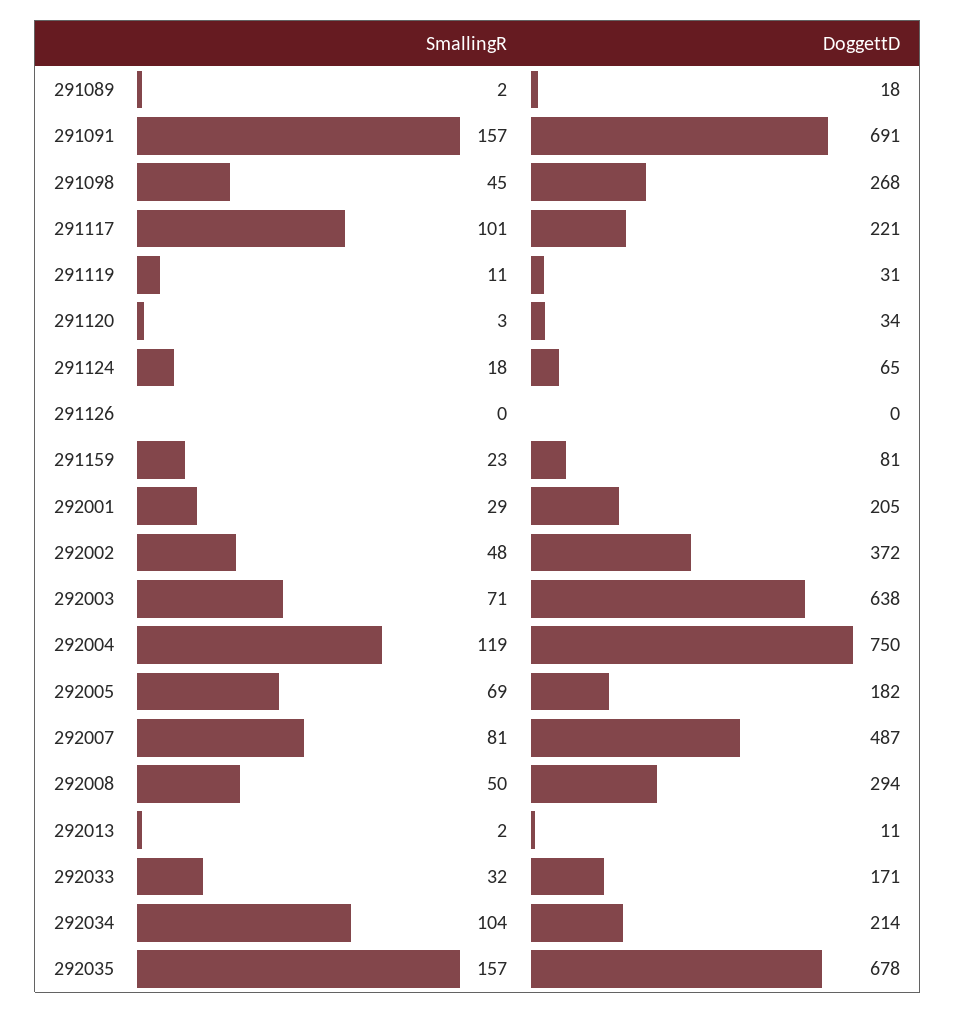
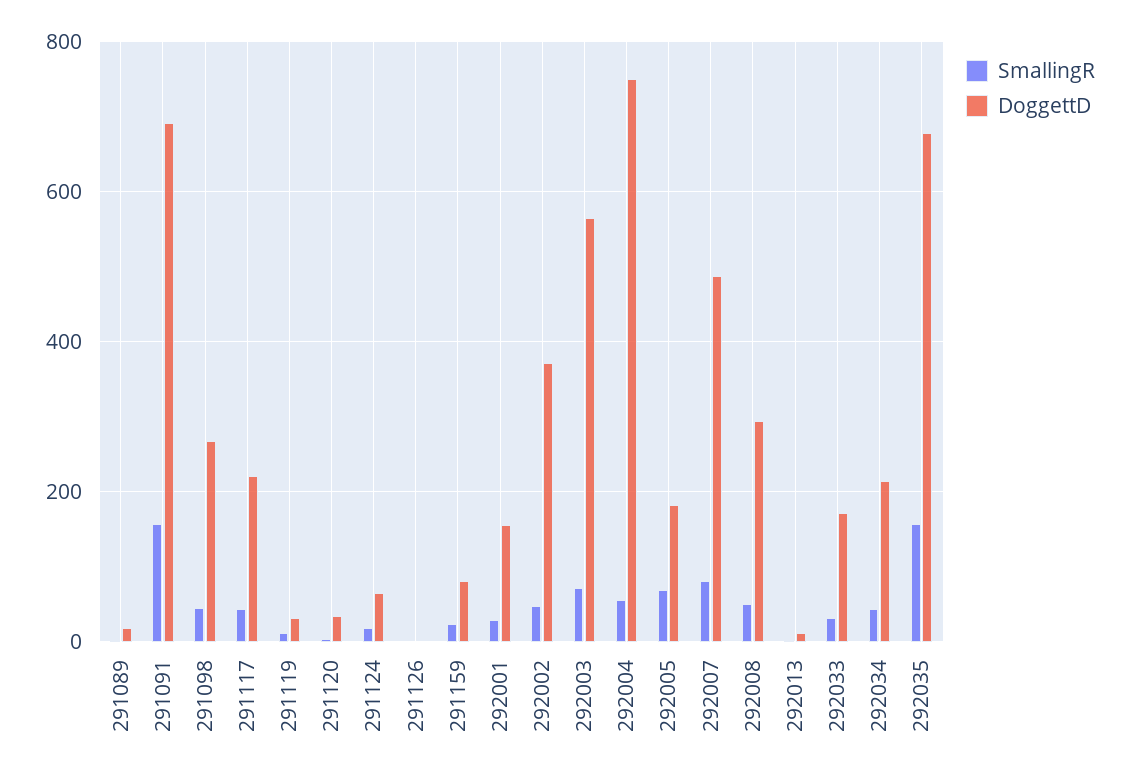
SmallingR, 291117: 101 -> 40
DoggettD, 292001: 205 -> 160
DoggettD, 292003: 638 -> 560
SmallingR, 292004: 119 -> 60
SmallingR, 292034: 104 -> 40

